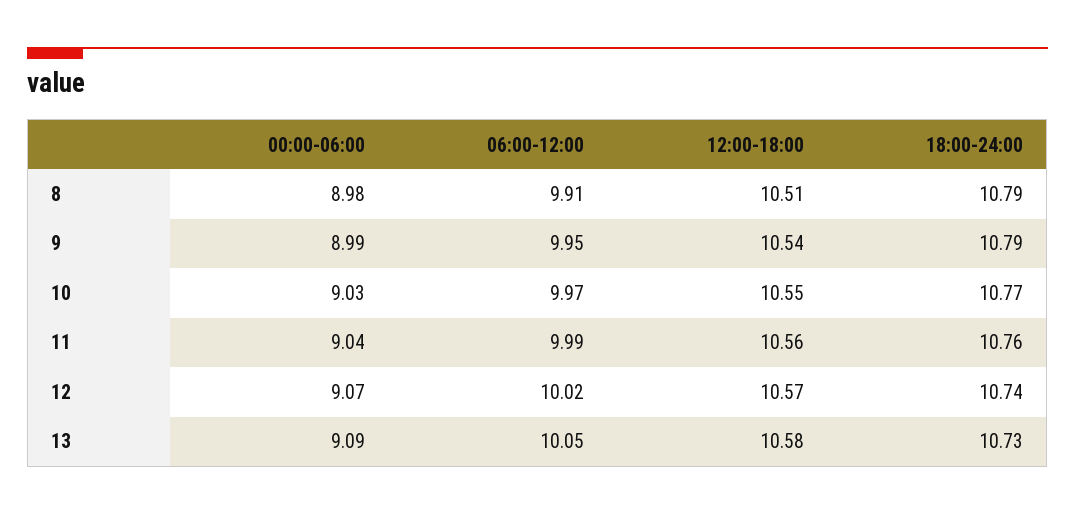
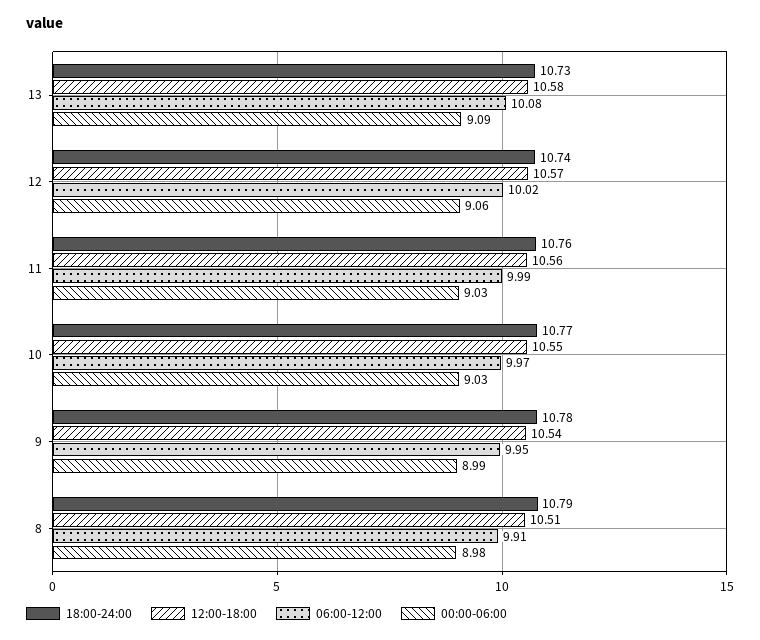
18:00-24:00, 9: 10.79 -> 10.78
00:00-06:00, 11: 9.04 -> 9.03
00:00-06:00, 12: 9.07 -> 9.06
06:00-12:00, 13: 10.05 -> 10.08

